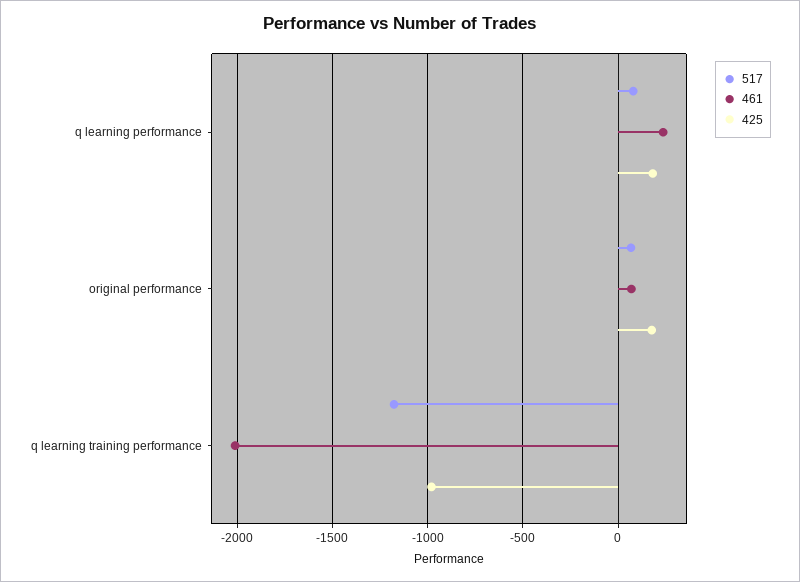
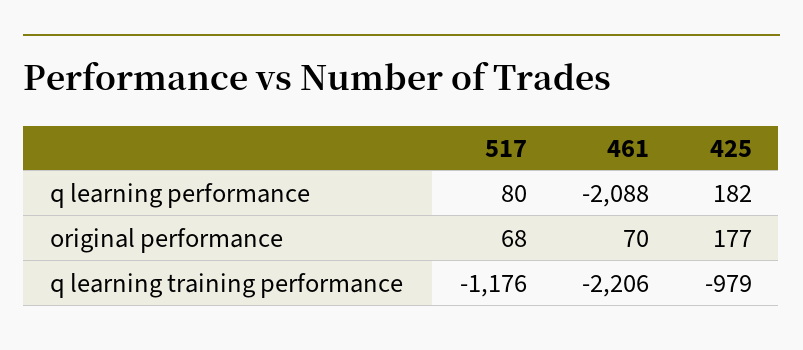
461, q learning performance: 250 -> -2088
461, q learning training performance: -2000 -> -2206

